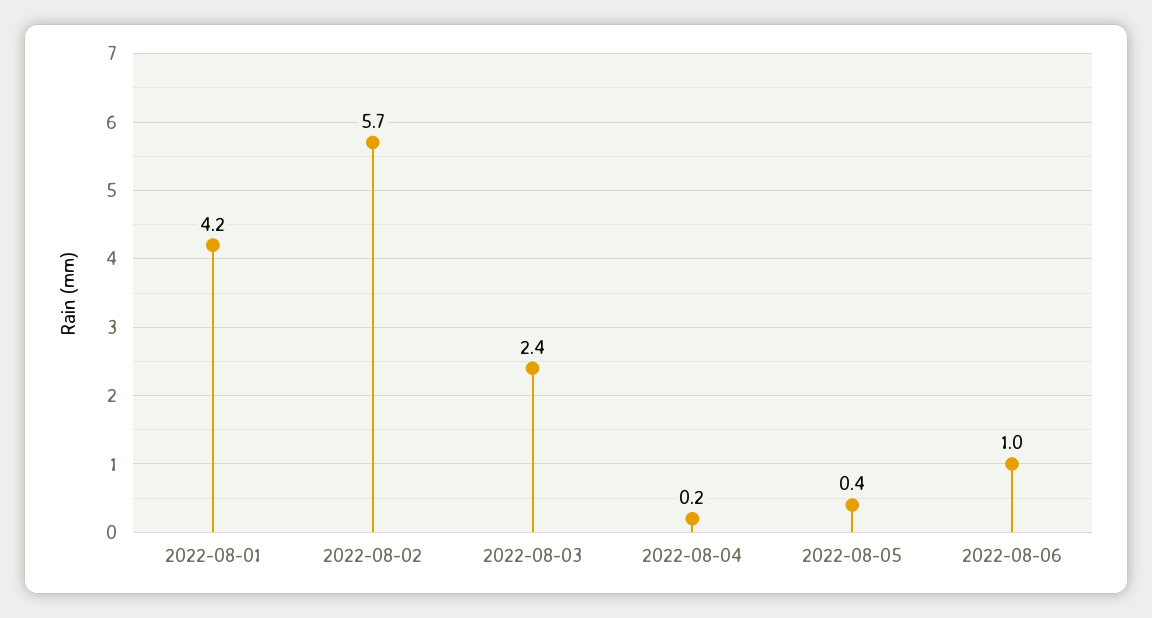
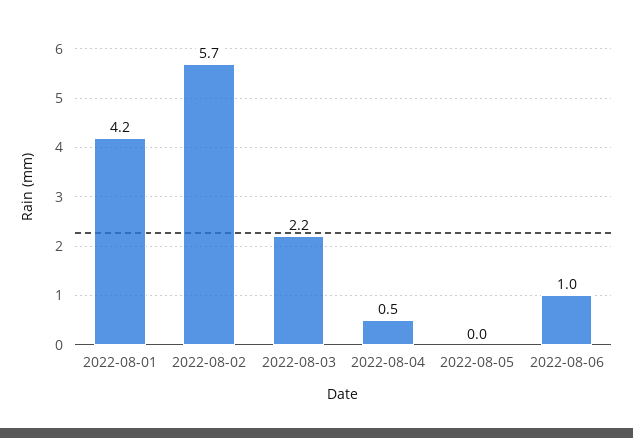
2022-08-03: 2.4 -> 2.2
2022-08-04: 0.2 -> 0.5
2022-08-05: 0.4 -> 0

